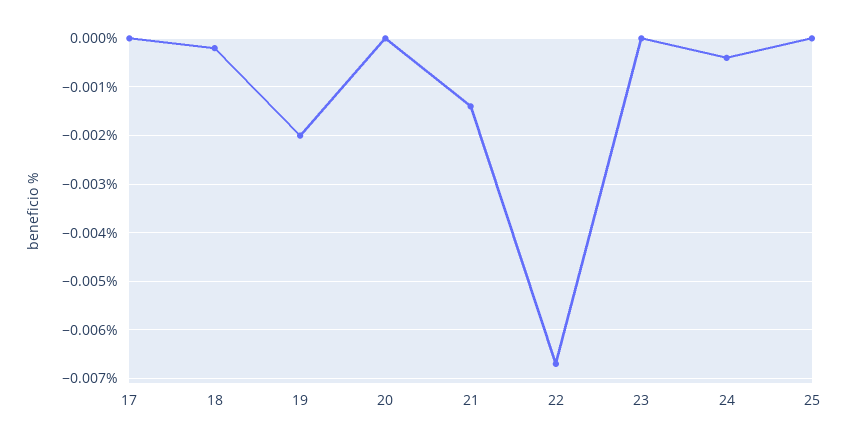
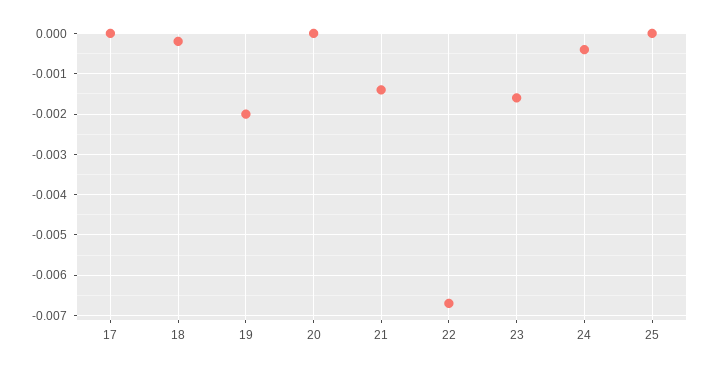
23: 0 -> -0.0015

